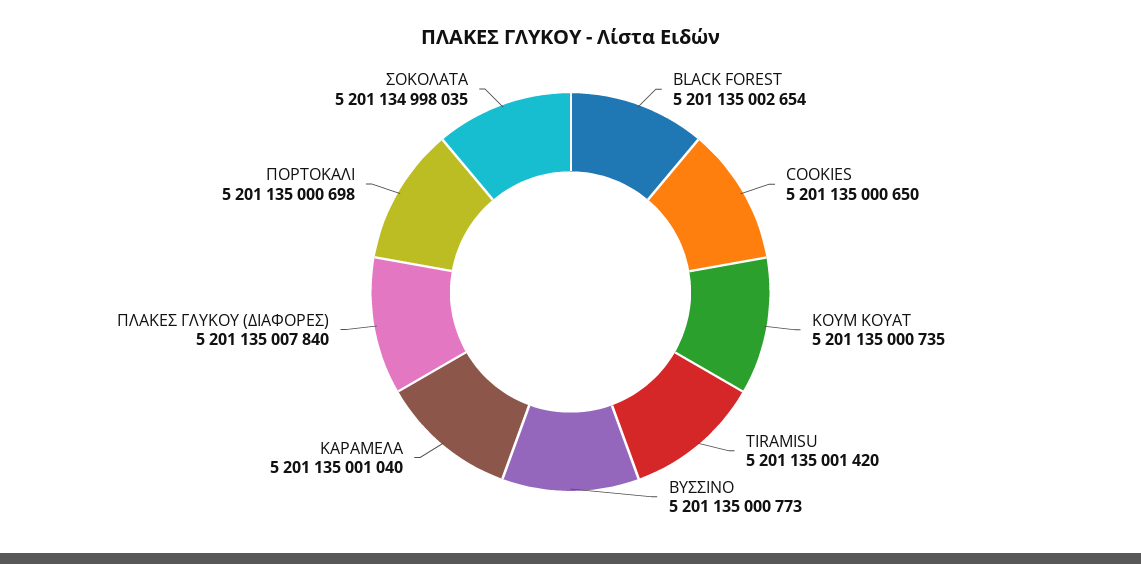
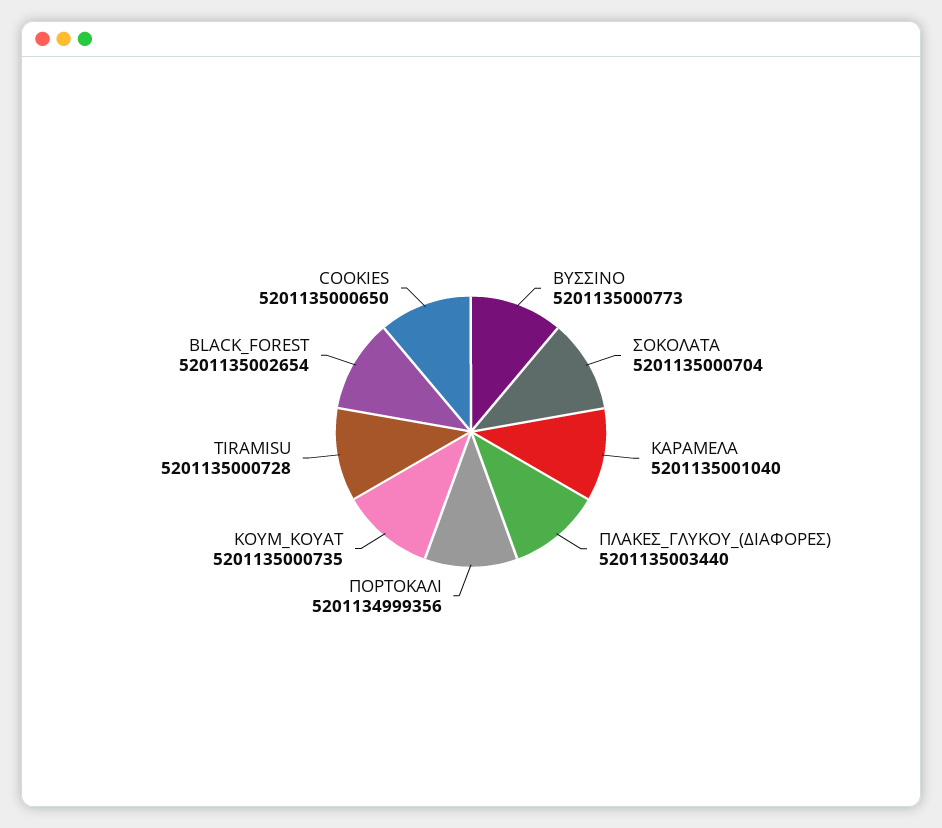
TIRAMISU: 5201135001420 -> 5201135000728
ΠΛΑΚΕΣ ΓΛΥΚΟΥ (ΔΙΑΦΟΡΕΣ): 5201135007840 -> 5201135003440
ΠΟΡΤΟΚΑΛΙ: 5201135000698 -> 5201134999356
ΣΟΚΟΛΑΤΑ: 5201134998035 -> 5201135000704

